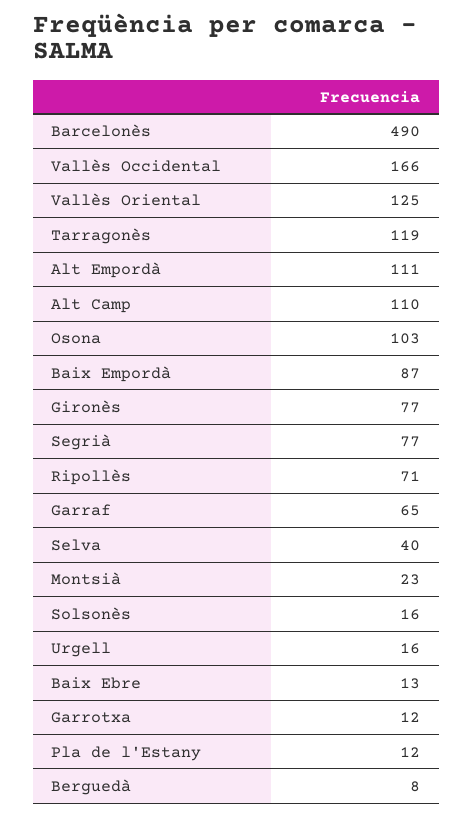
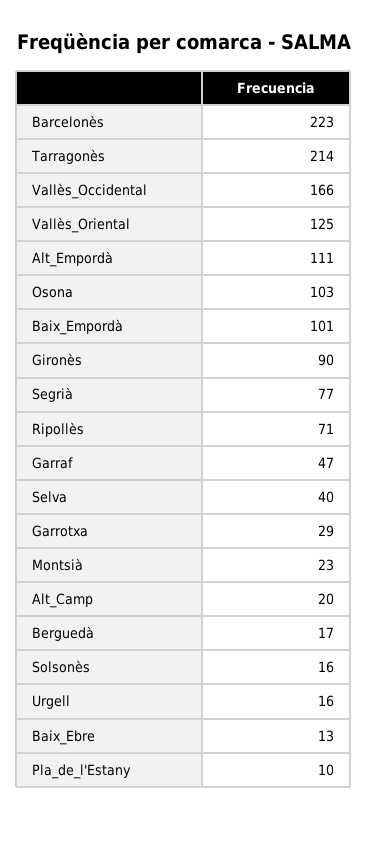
Barcelonès: 490 -> 223
Tarragonès: 119 -> 214
Alt Camp: 110 -> 20
Baix Empordà: 87 -> 101
Gironès: 77 -> 90
Garraf: 65 -> 47
Garrotxa: 12 -> 29
Pla de l'Estany: 12 -> 10
Berguedà: 8 -> 17

